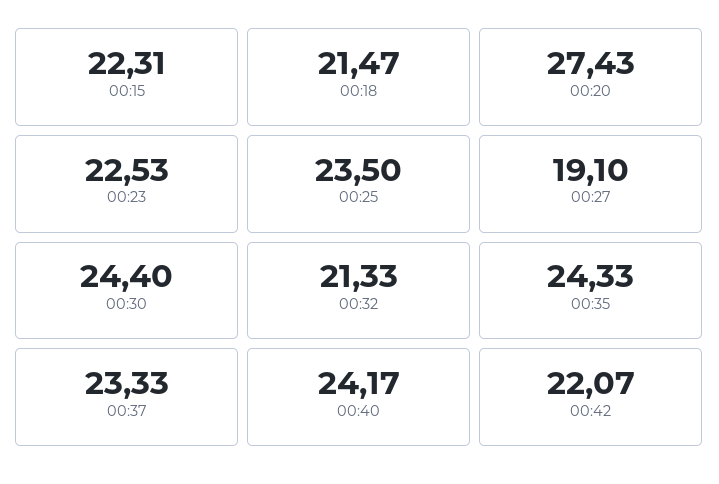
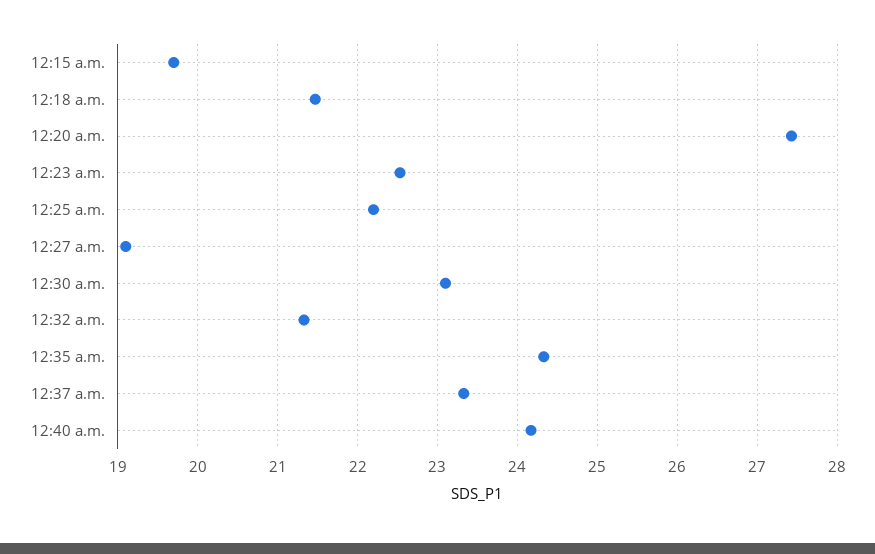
00:15: 22.31 -> 19.7
00:25: 23.5 -> 22.2
00:30: 24.4 -> 23.1
00:42: 22.07 -> none

